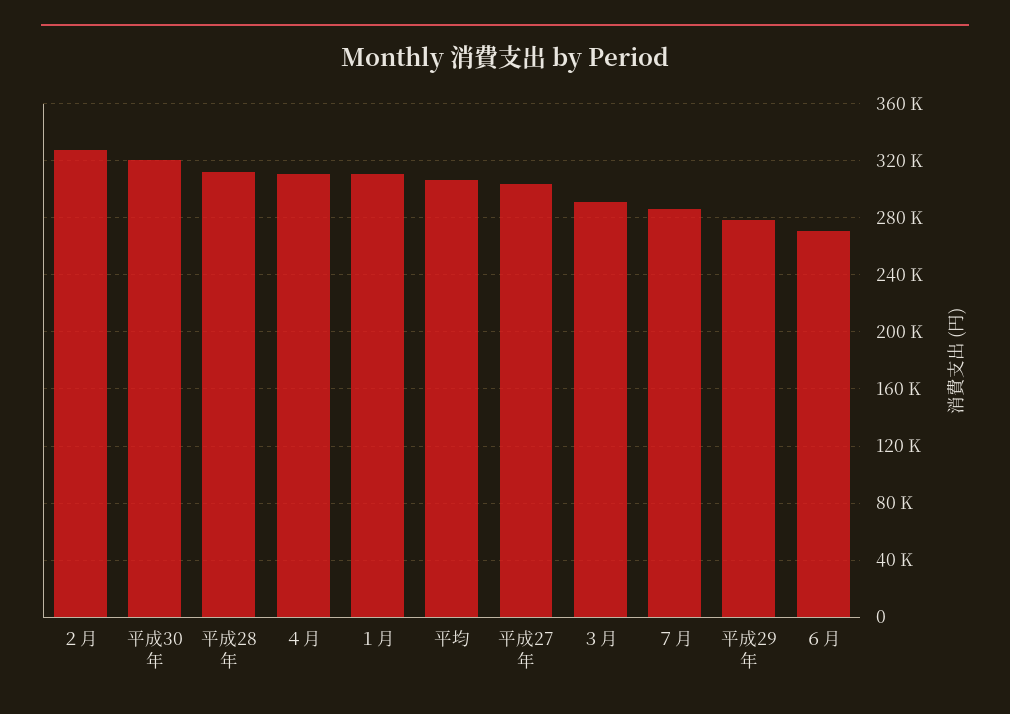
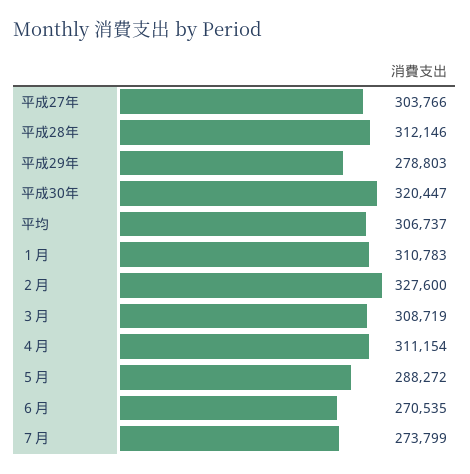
３月: 290000 -> 308719
７月: 285000 -> 273799
５月: none -> 288272

